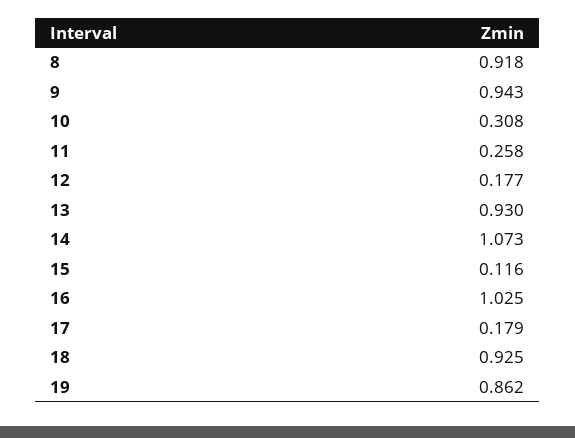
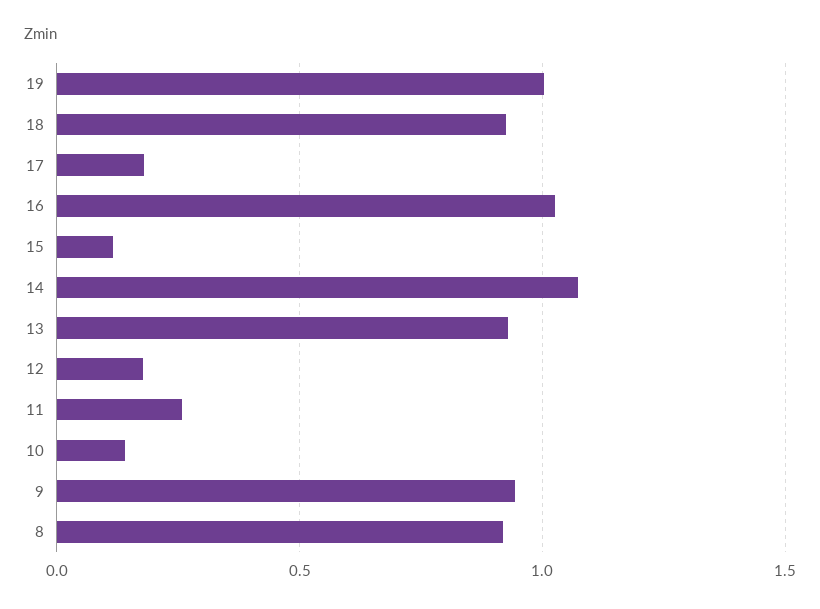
10: 0.308 -> 0.15
19: 0.862 -> 1

